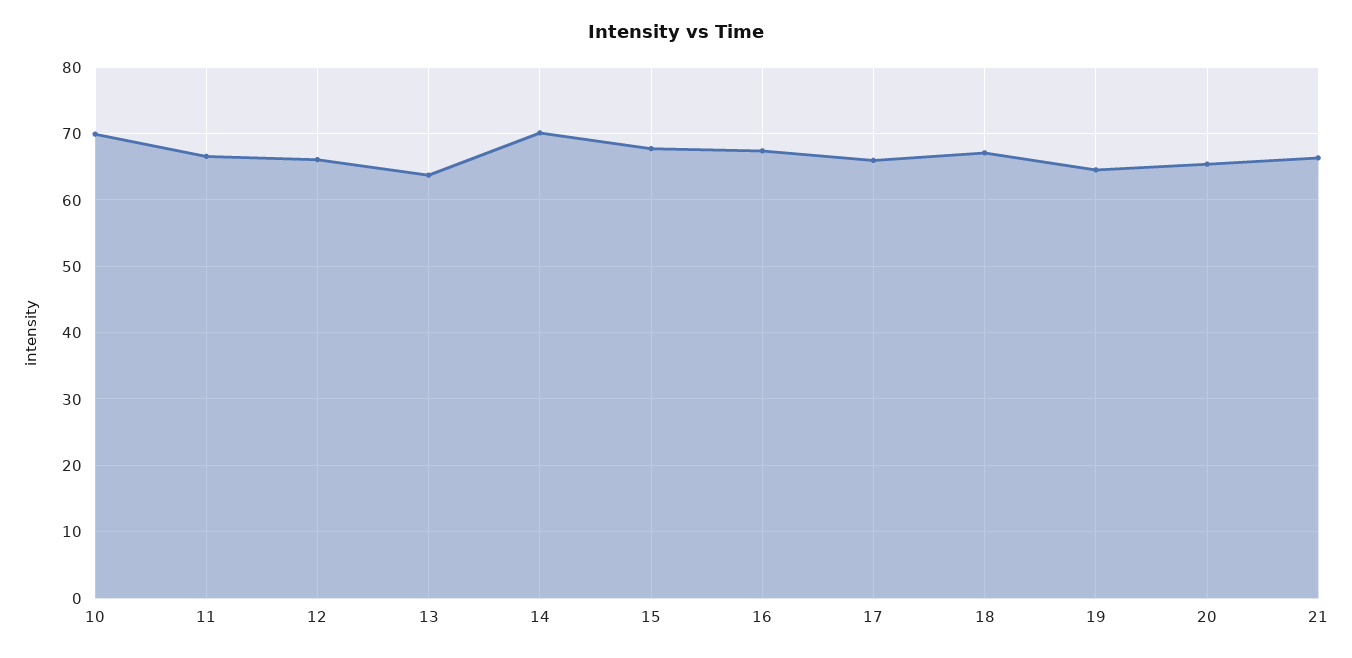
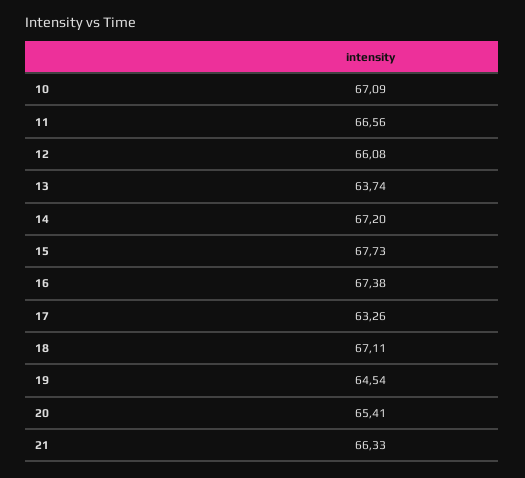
10: 70 -> 67.09
14: 70 -> 67.2
17: 66 -> 63.26

